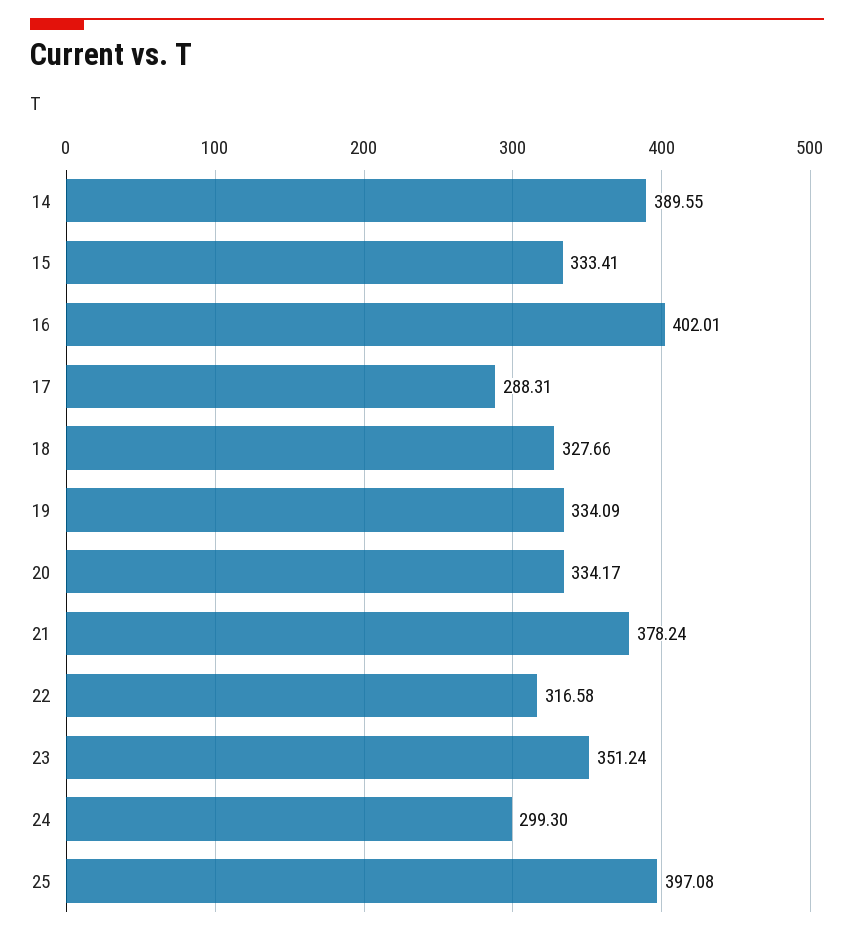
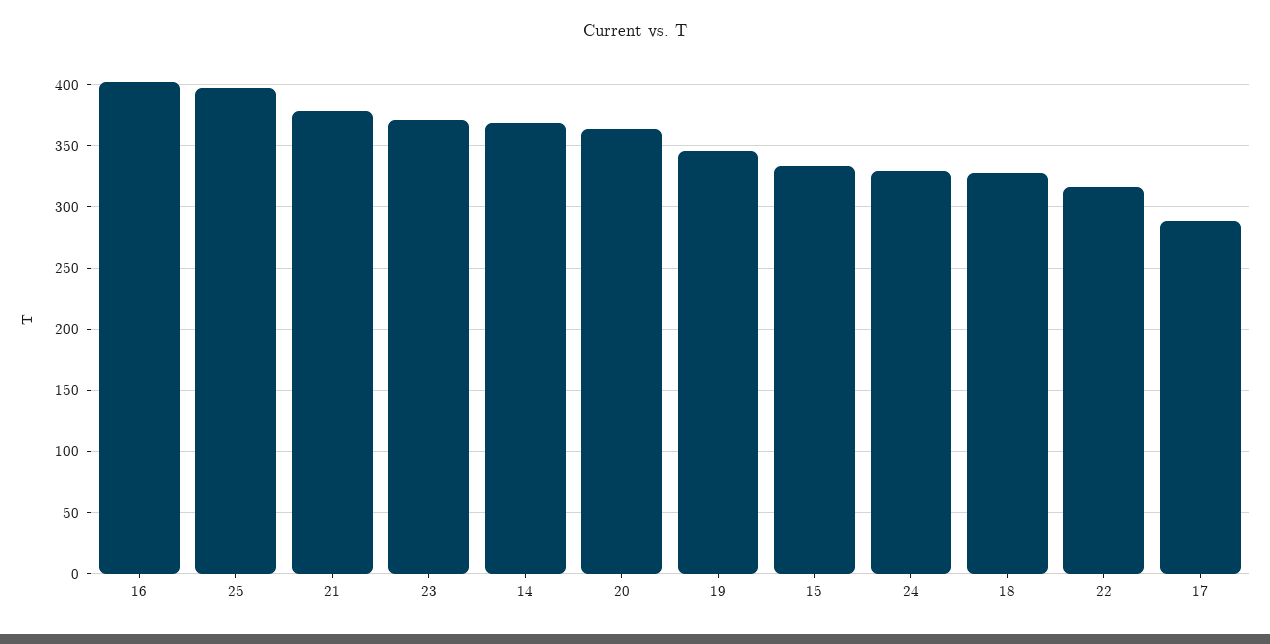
14: 389.55 -> 370
19: 334.09 -> 345
20: 334.17 -> 365
23: 351.24 -> 370
24: 299.3 -> 330

